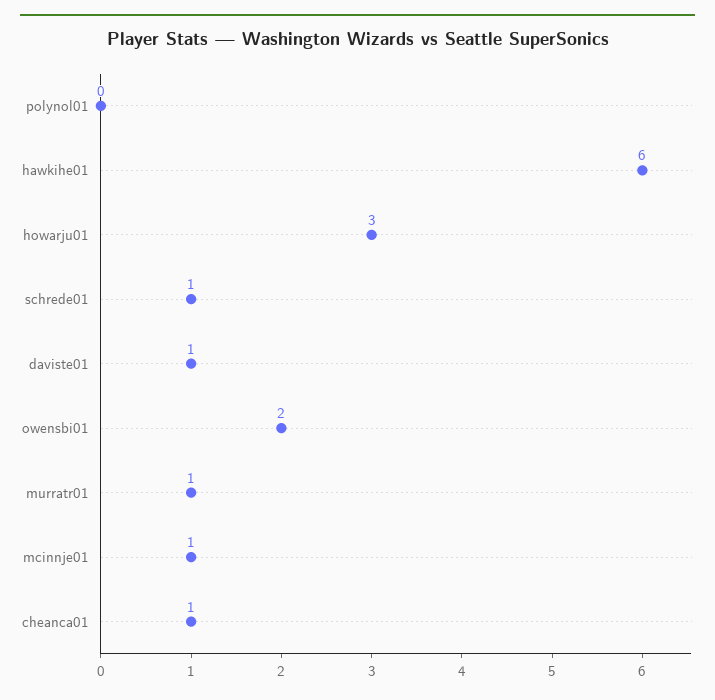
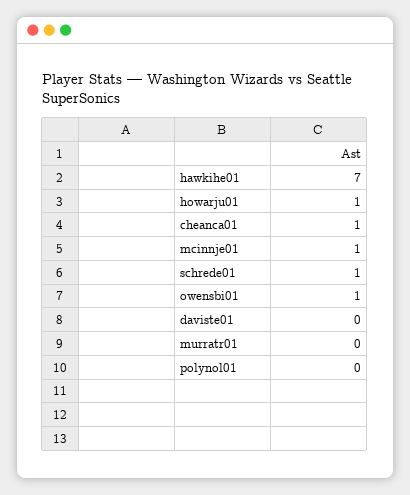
hawkihe01: 6 -> 7
howarju01: 3 -> 1
daviste01: 1 -> 0
owensbi01: 2 -> 1
murratr01: 1 -> 0

